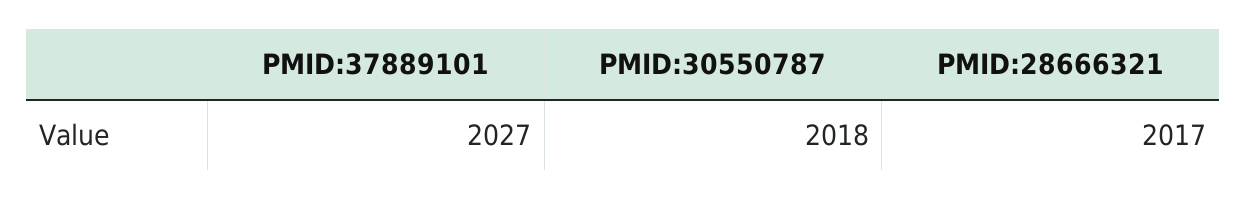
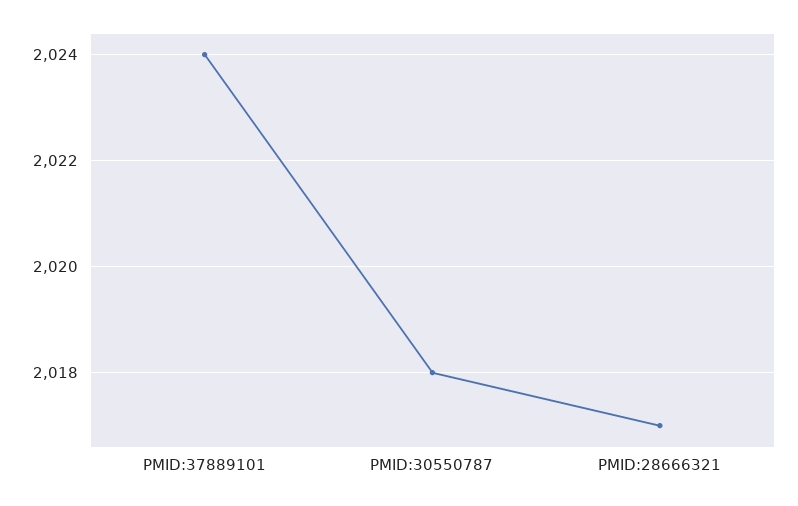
PMID:37889101: 2027 -> 2024

